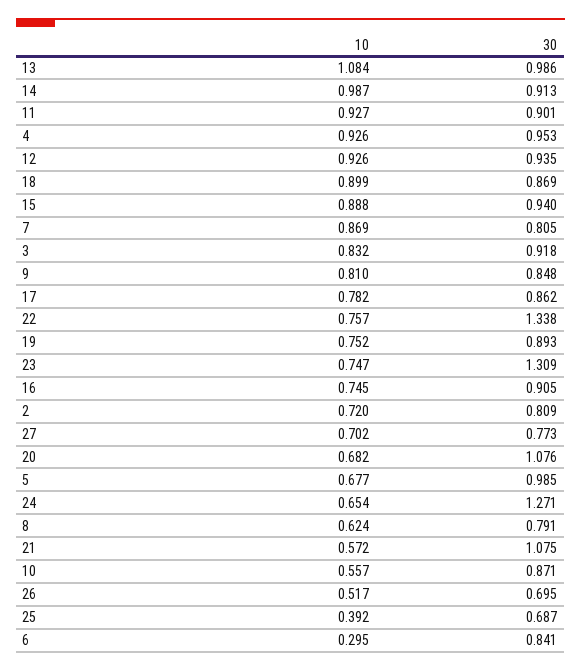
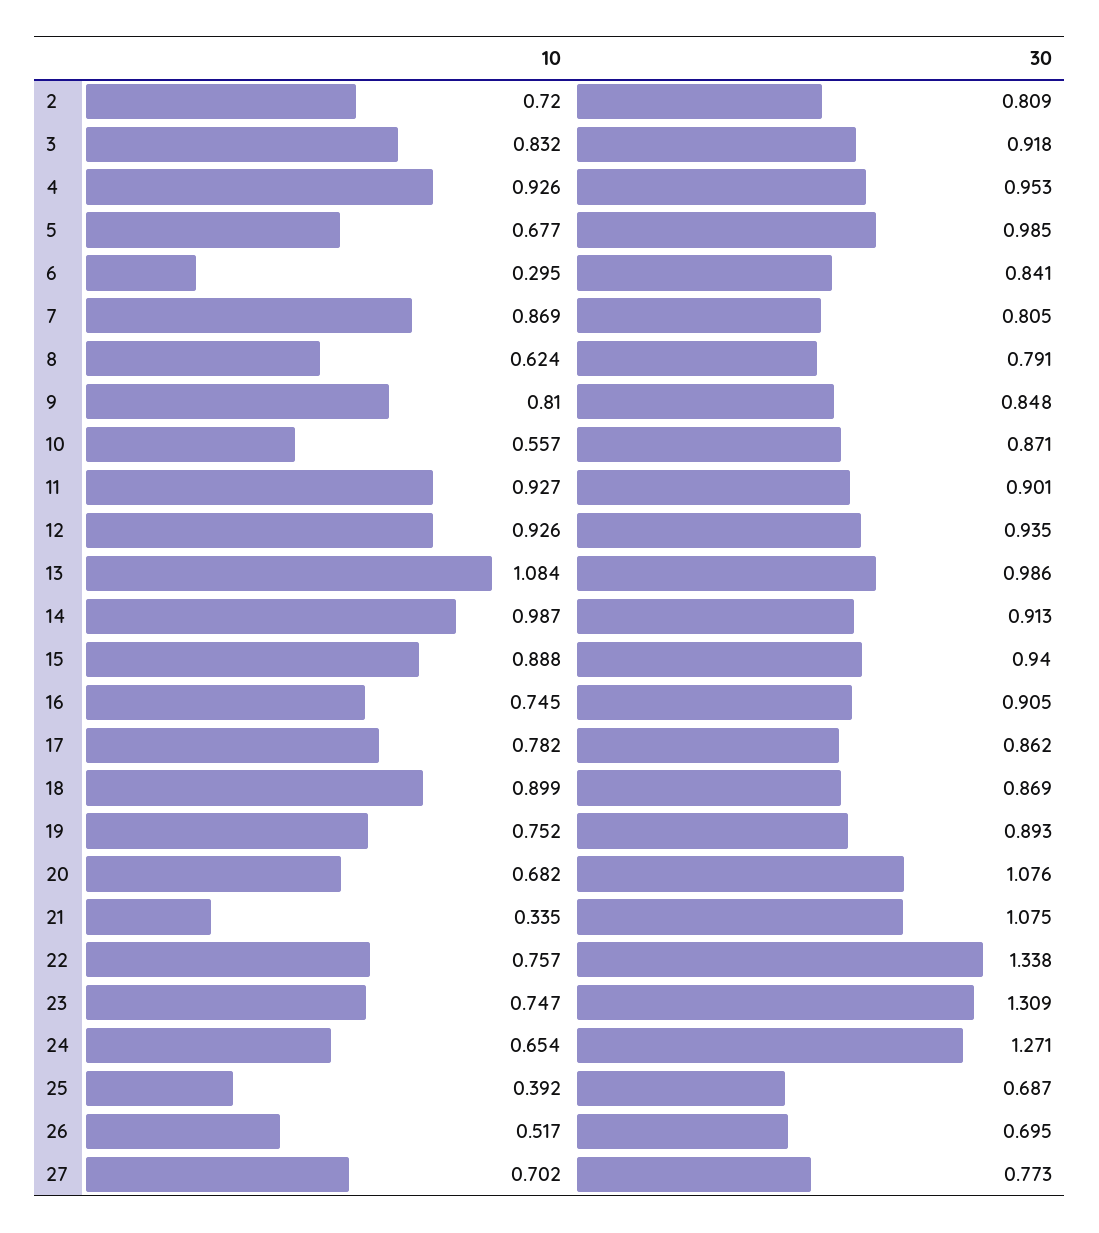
10, 21: 0.572 -> 0.335

